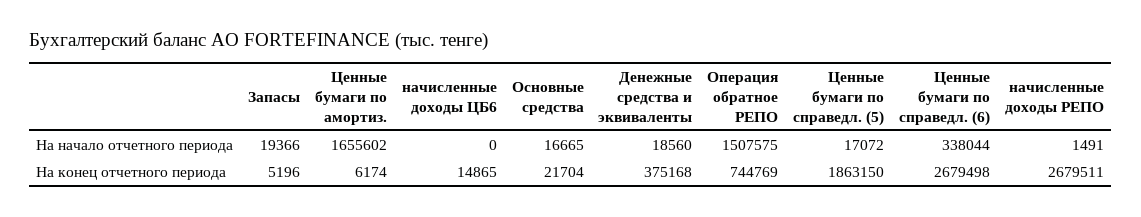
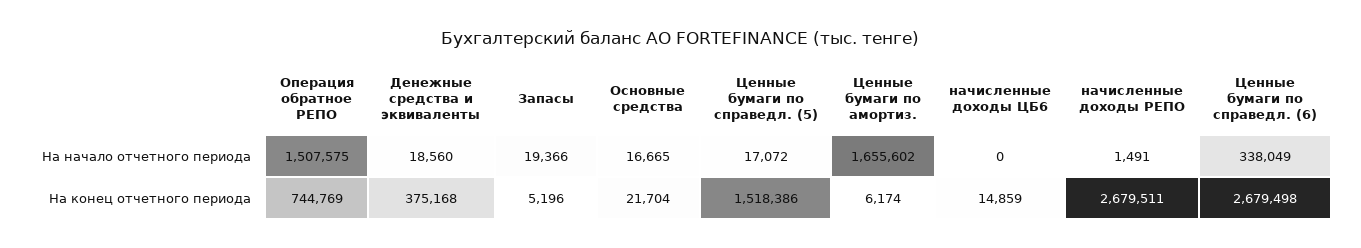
Ценные бумаги по справедл. (6), На начало отчетного периода: 338044 -> 338049
начисленные доходы ЦБ6, На конец отчетного периода: 14865 -> 14859
Ценные бумаги по справедл. (5), На конец отчетного периода: 1863150 -> 1518386

